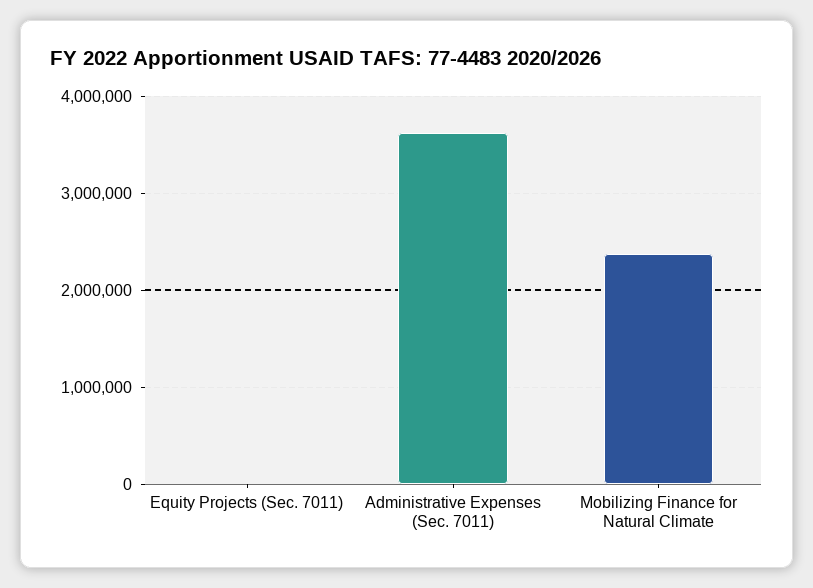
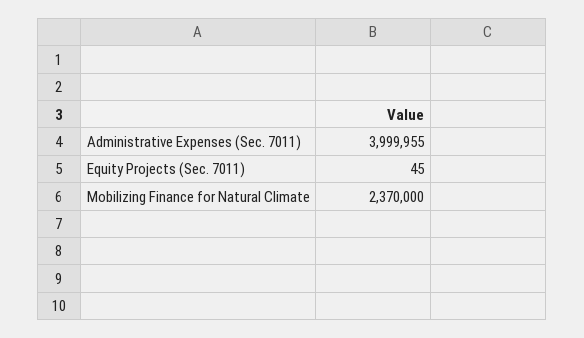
Administrative Expenses (Sec. 7011): 3600000 -> 3999955

